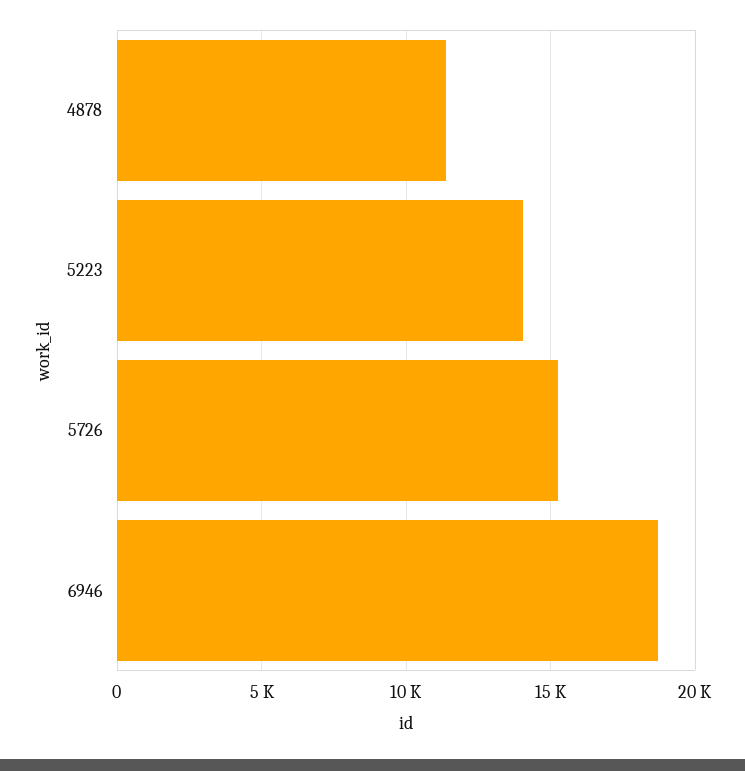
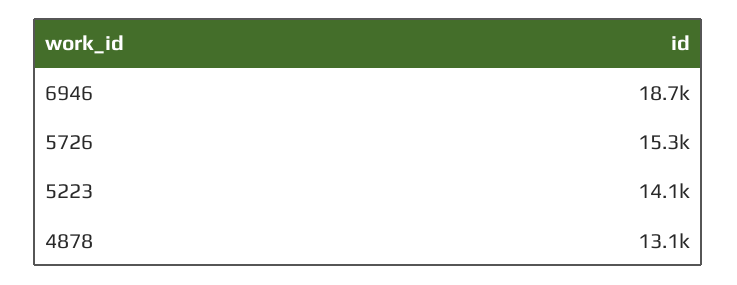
4878: 11500 -> 13100

